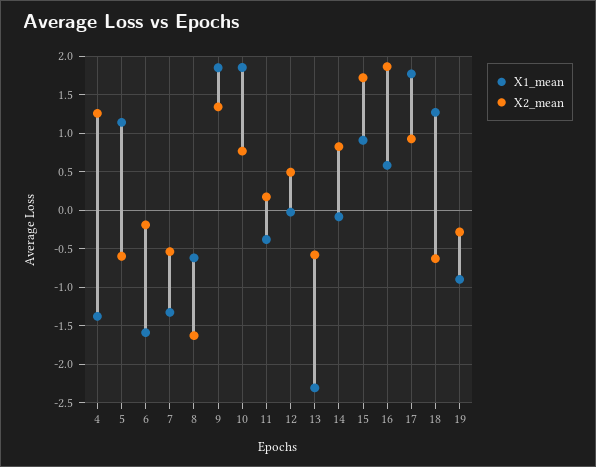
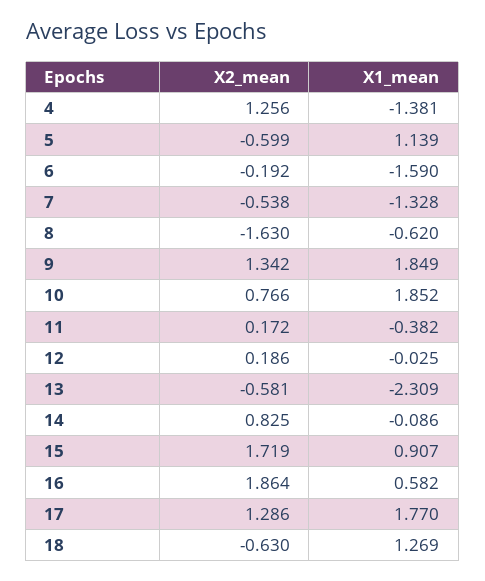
X2_mean, 12: 0.5 -> 0.186
X2_mean, 17: 0.9 -> 1.286
X1_mean, 19: -0.9 -> none
X2_mean, 19: -0.3 -> none

